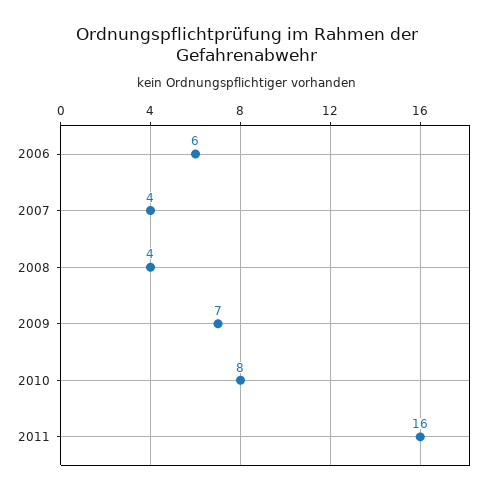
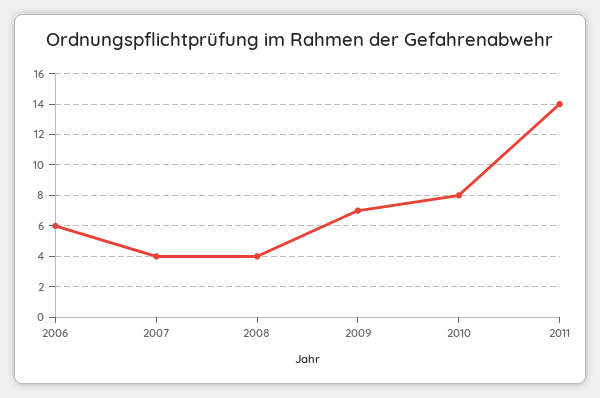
2011: 16 -> 14

